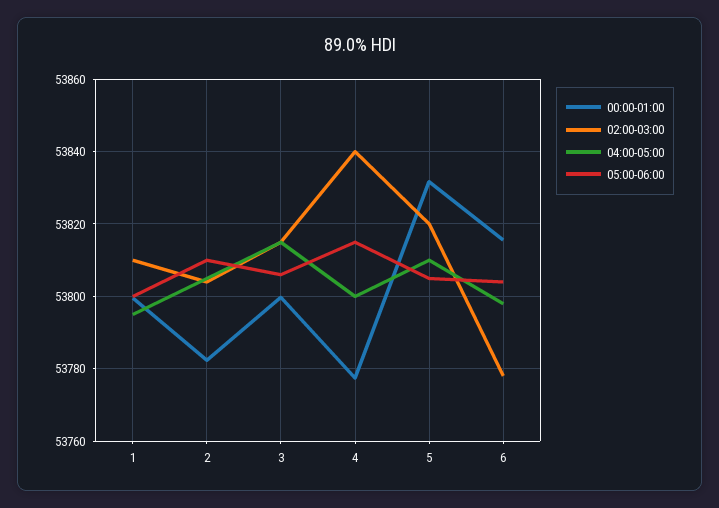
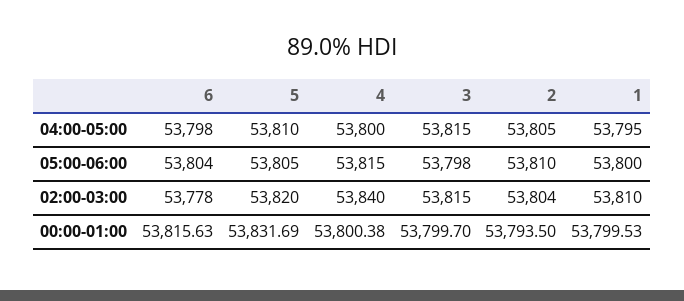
00:00-01:00, 2: 53782 -> 53793.5
05:00-06:00, 3: 53806 -> 53798
00:00-01:00, 4: 53778 -> 53800.38

